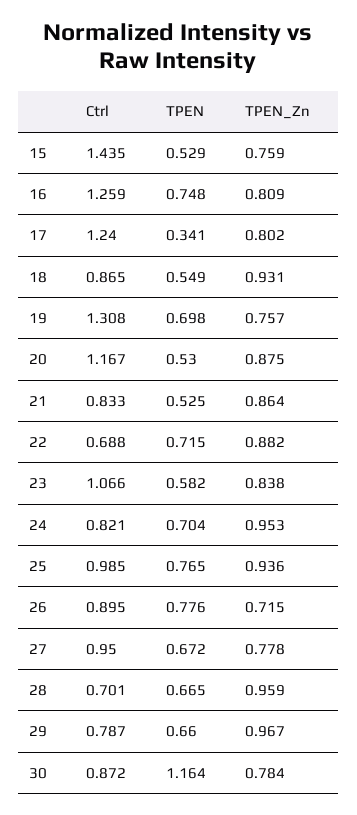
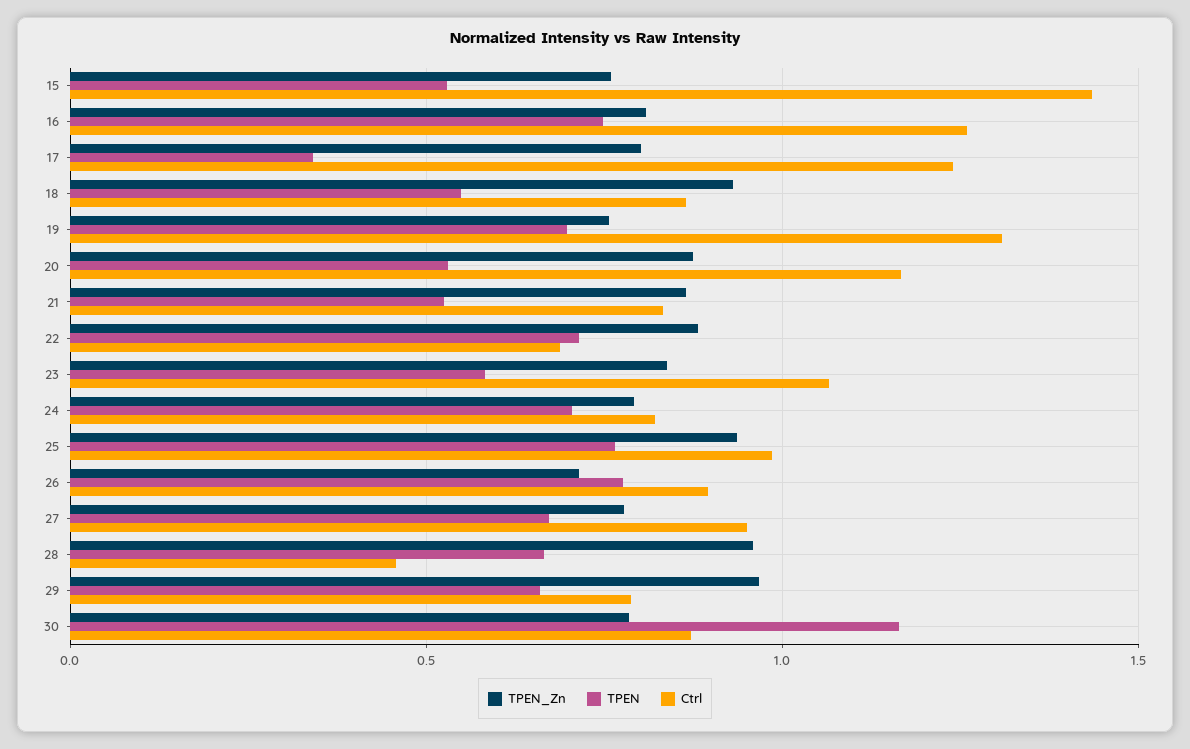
TPEN_Zn, 24: 0.953 -> 0.8
Ctrl, 28: 0.701 -> 0.45

